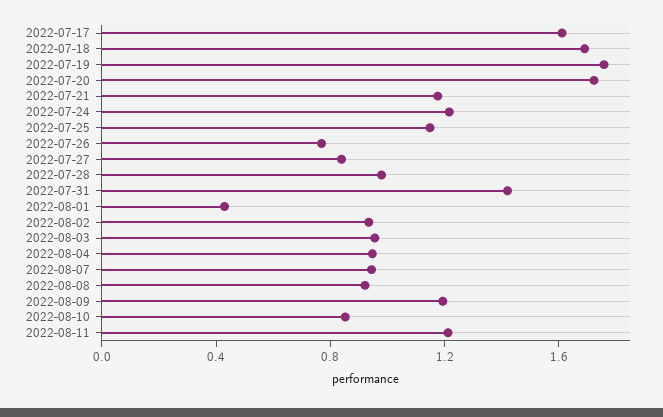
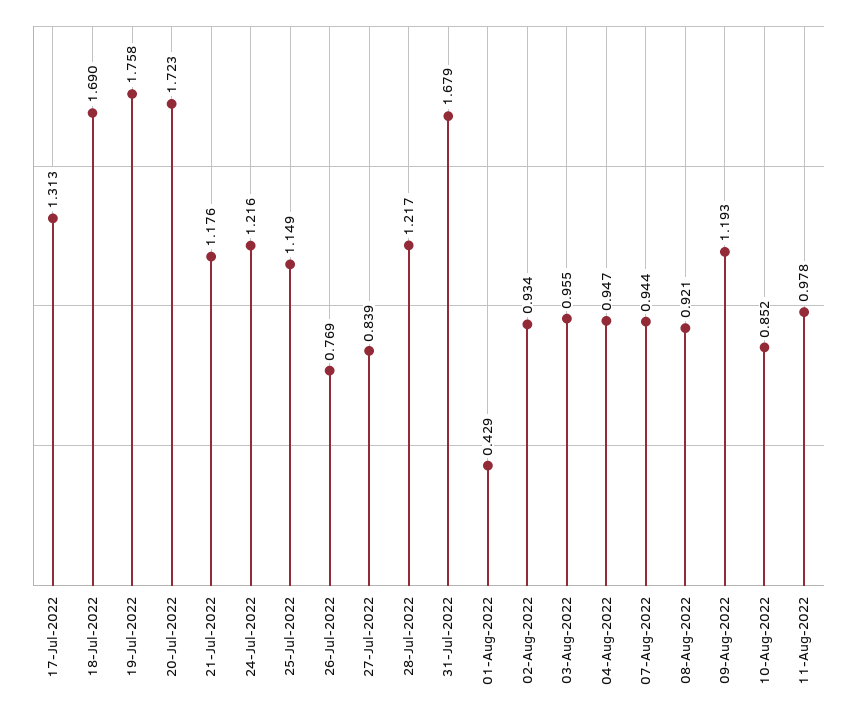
2022-07-17: 1.6 -> 1.313
2022-07-28: 1 -> 1.217
2022-07-31: 1.4 -> 1.679
2022-08-11: 1.2 -> 0.978

